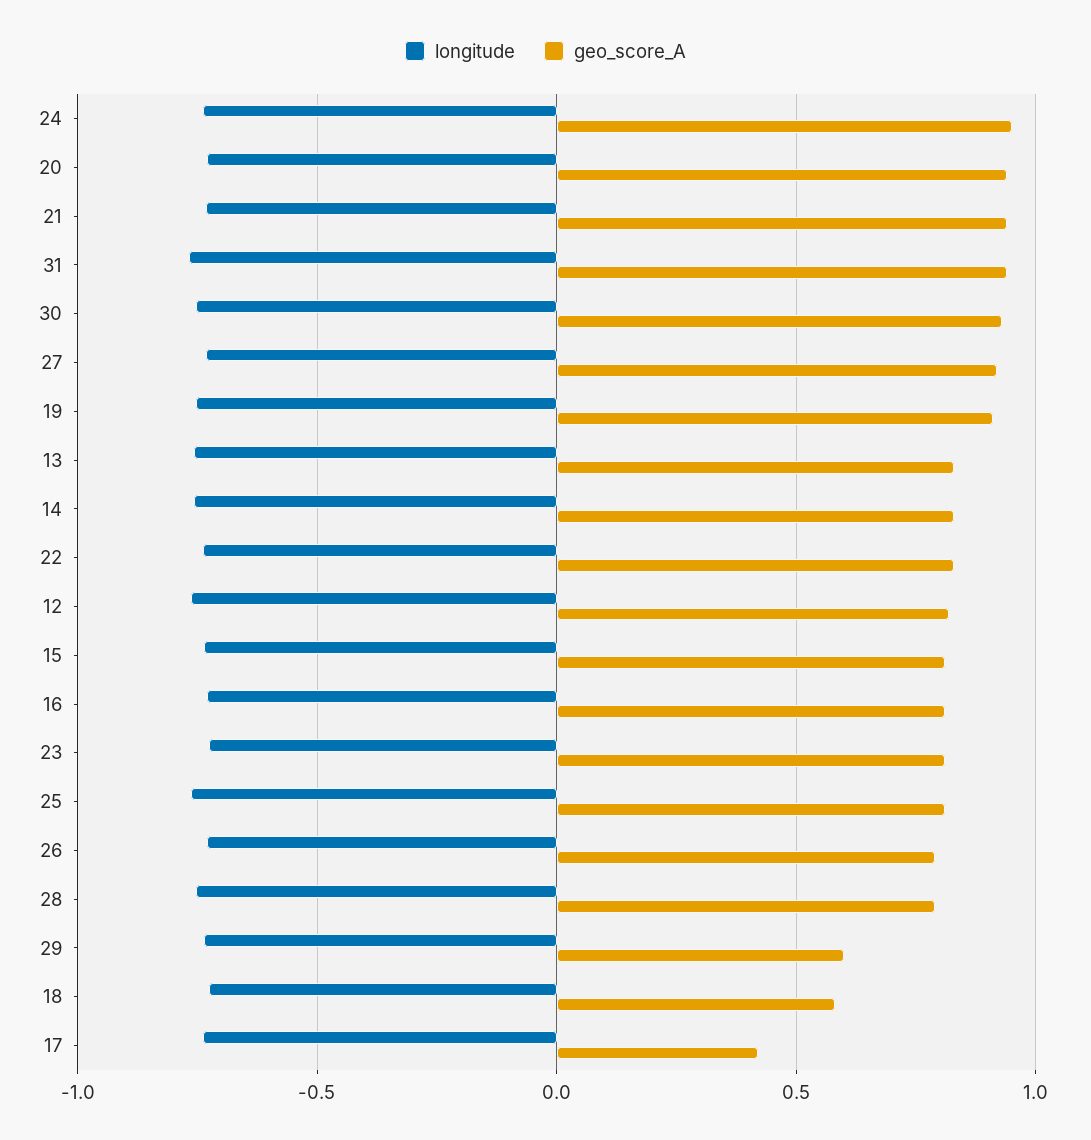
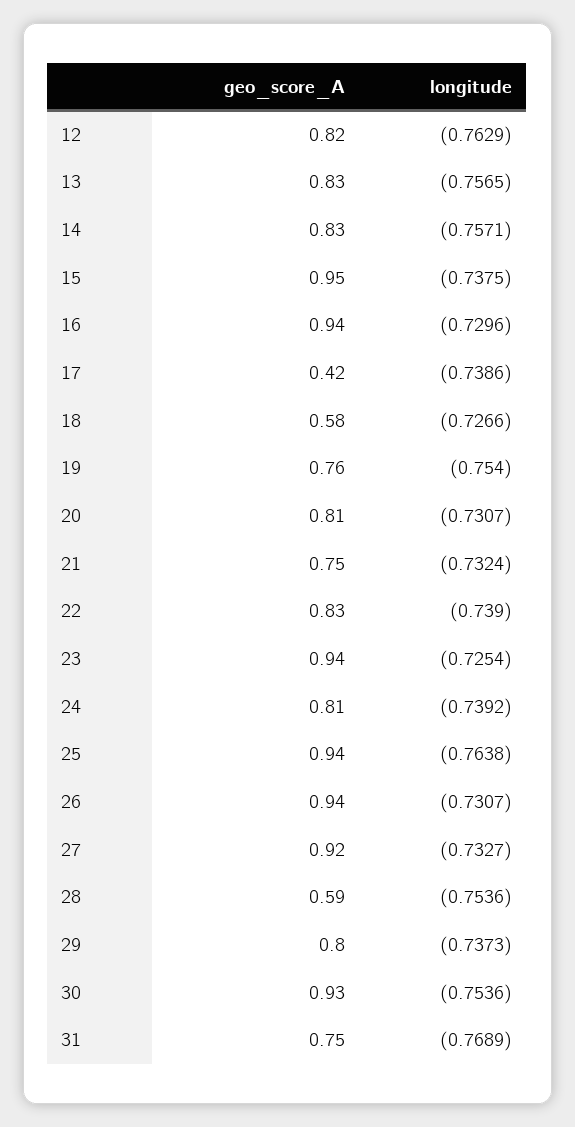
geo_score_A, 24: 0.95 -> 0.81
geo_score_A, 20: 0.95 -> 0.81
geo_score_A, 21: 0.95 -> 0.75
geo_score_A, 31: 0.95 -> 0.75
geo_score_A, 19: 0.9 -> 0.76
geo_score_A, 15: 0.8 -> 0.95
geo_score_A, 16: 0.8 -> 0.94
geo_score_A, 23: 0.8 -> 0.94
geo_score_A, 25: 0.8 -> 0.94
geo_score_A, 26: 0.8 -> 0.94
geo_score_A, 28: 0.8 -> 0.59
geo_score_A, 29: 0.6 -> 0.8

